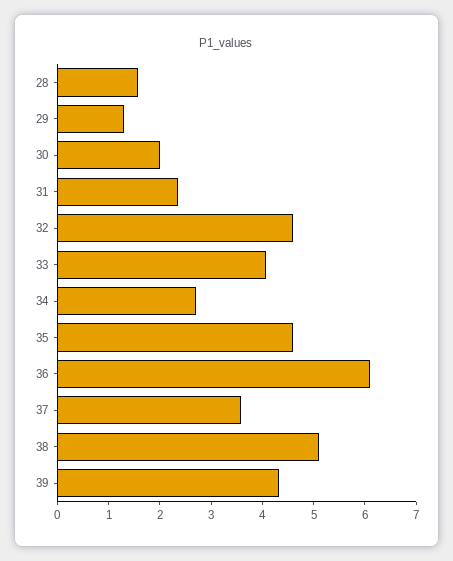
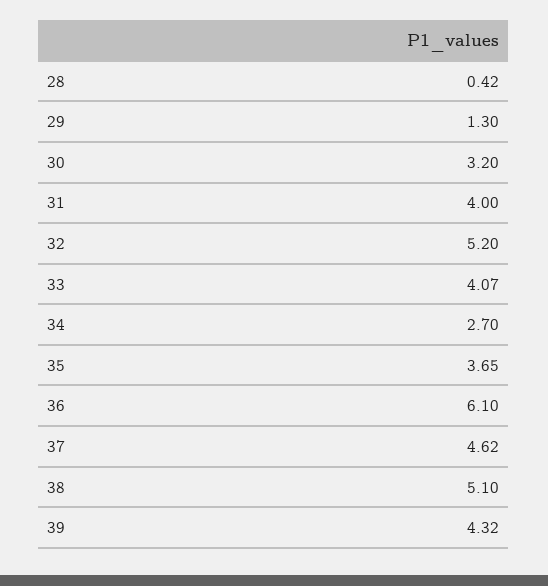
28: 1.6 -> 0.42
30: 2 -> 3.2
31: 2.4 -> 4
32: 4.6 -> 5.2
35: 4.6 -> 3.65
37: 3.6 -> 4.62

